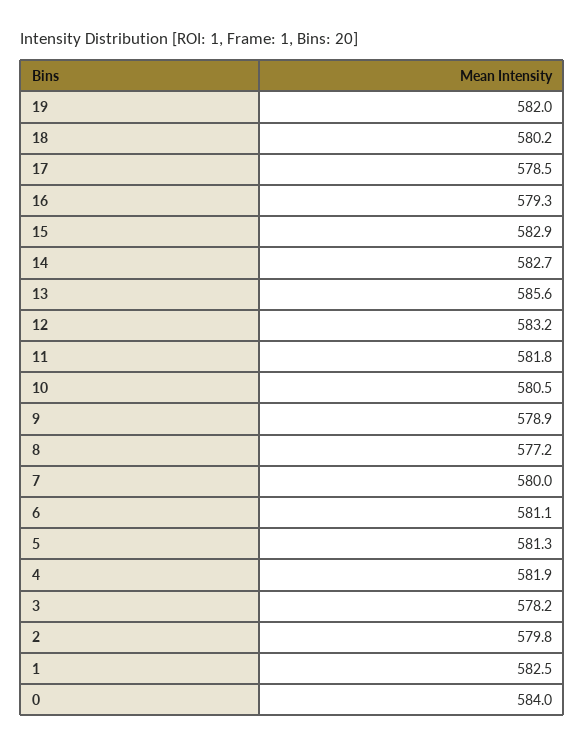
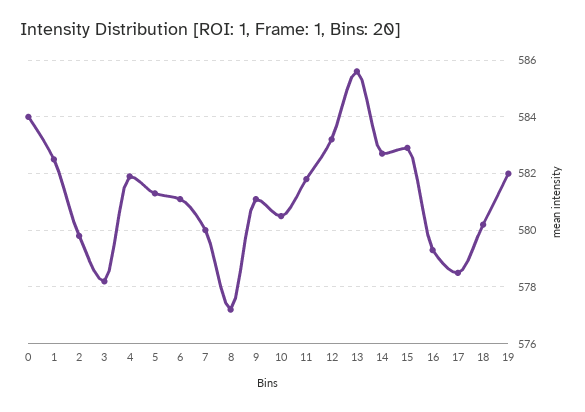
9: 578.9 -> 581

